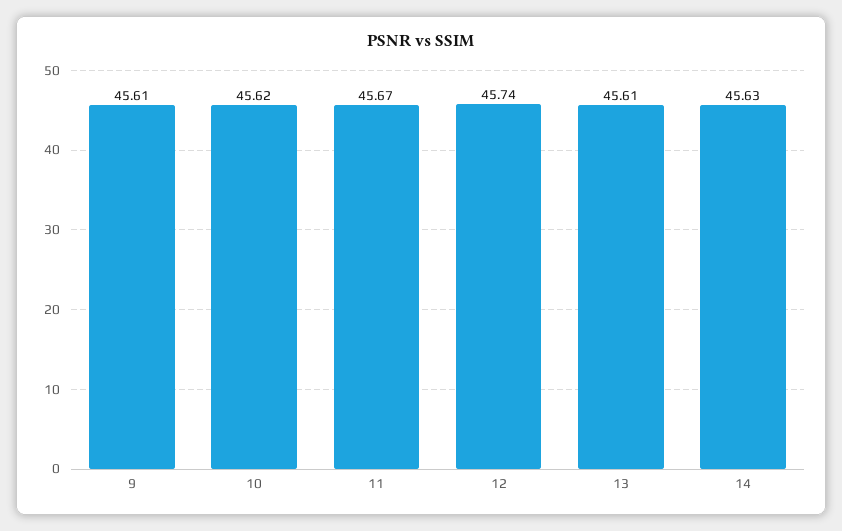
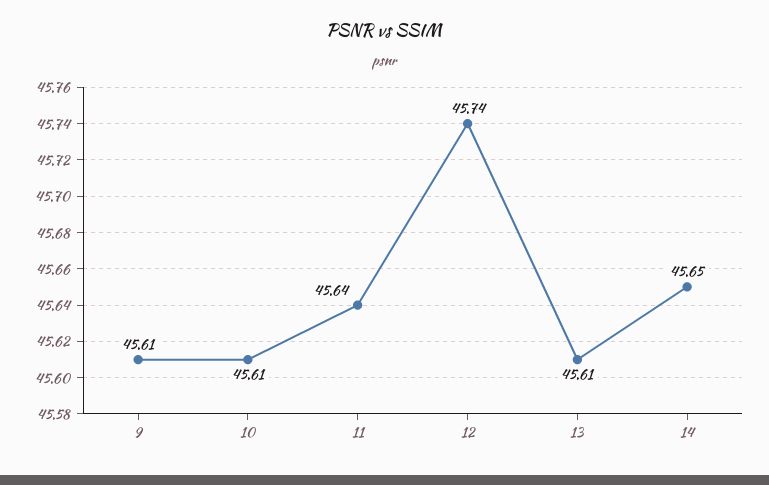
10: 45.62 -> 45.61
11: 45.67 -> 45.64
14: 45.63 -> 45.65

